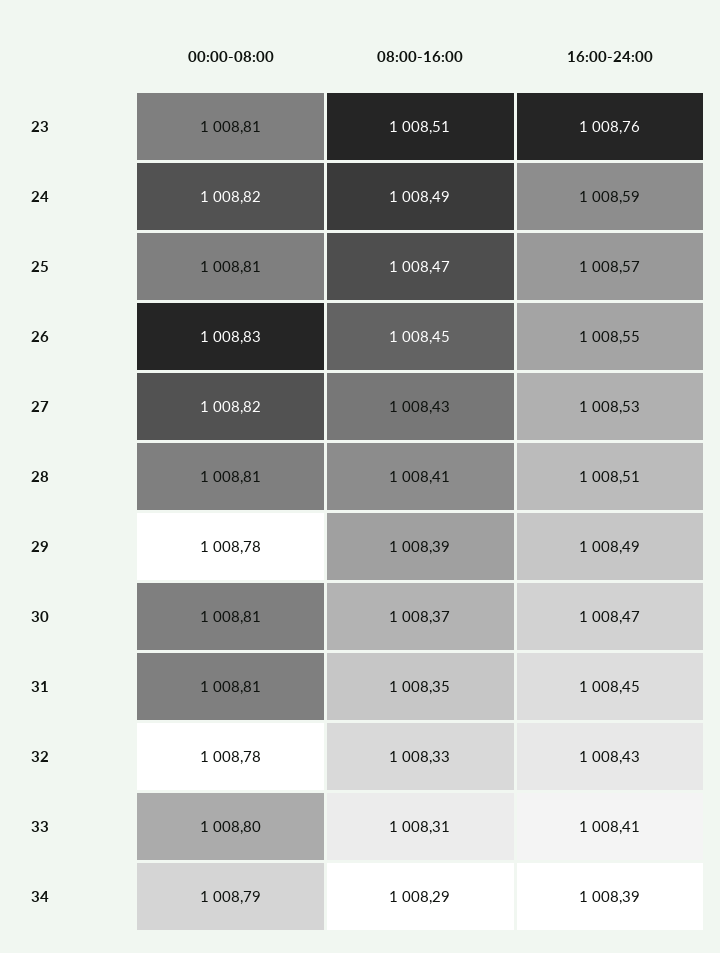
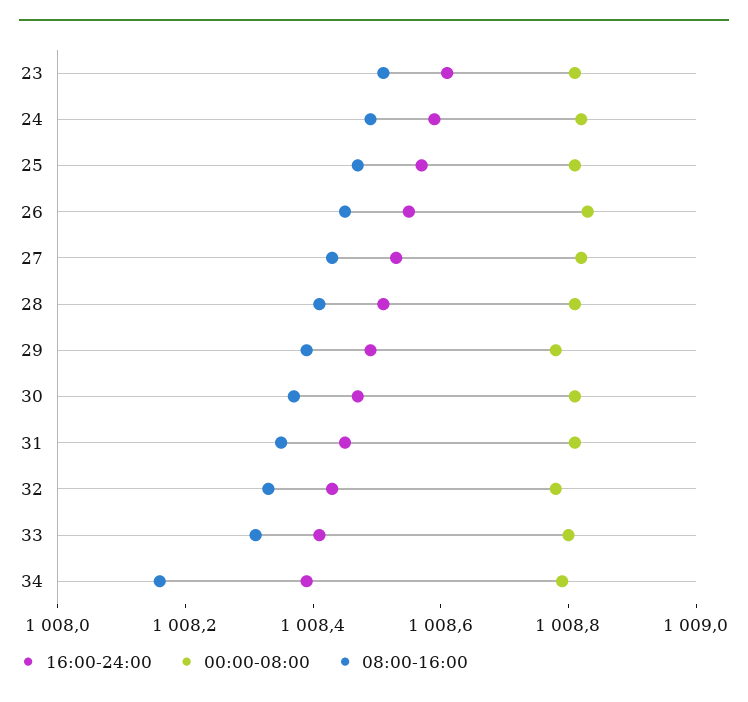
16:00-24:00, 23: 1008.76 -> 1008.6
08:00-16:00, 34: 1008.29 -> 1008.15

